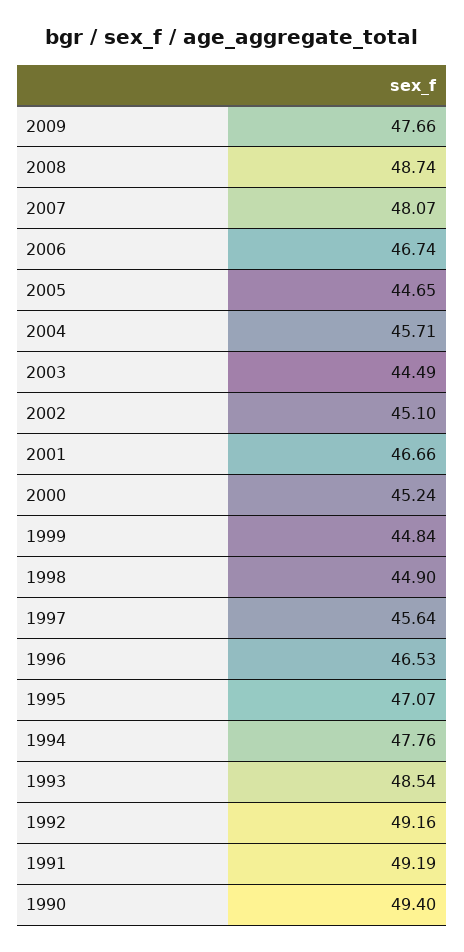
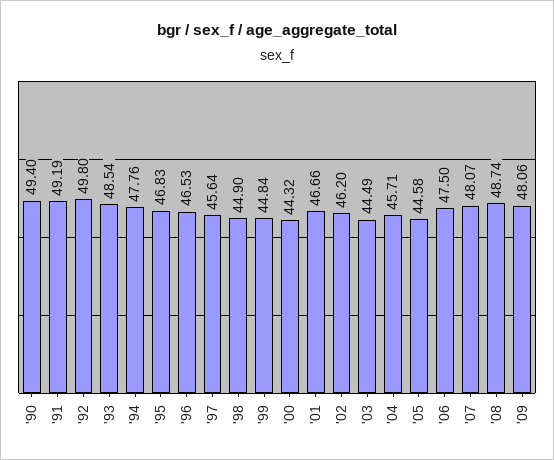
2009: 47.66 -> 48.06
2006: 46.74 -> 47.5
2005: 44.65 -> 44.58
2002: 45.1 -> 46.2
2000: 45.24 -> 44.32
1995: 47.07 -> 46.83
1992: 49.16 -> 49.8

